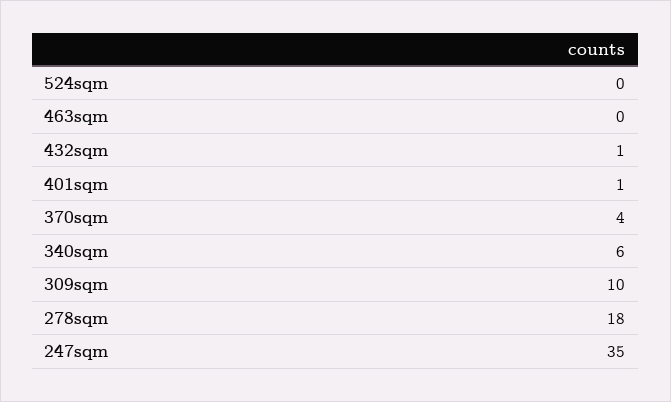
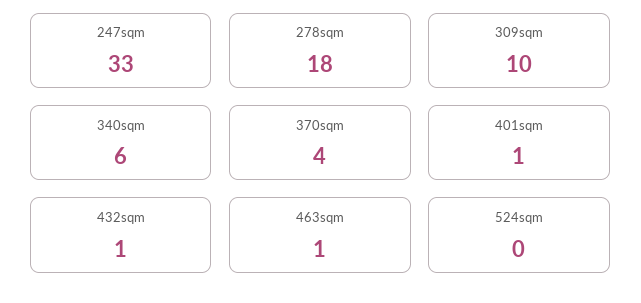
463sqm: 0 -> 1
247sqm: 35 -> 33

